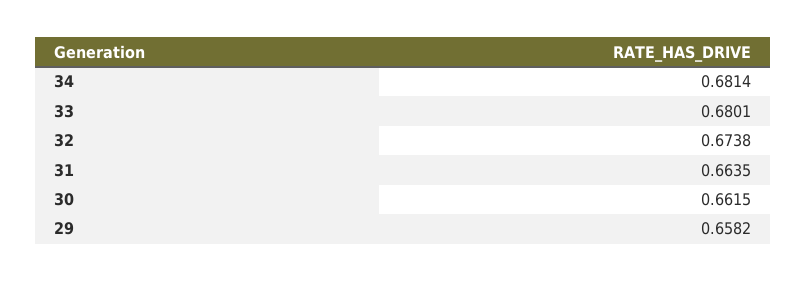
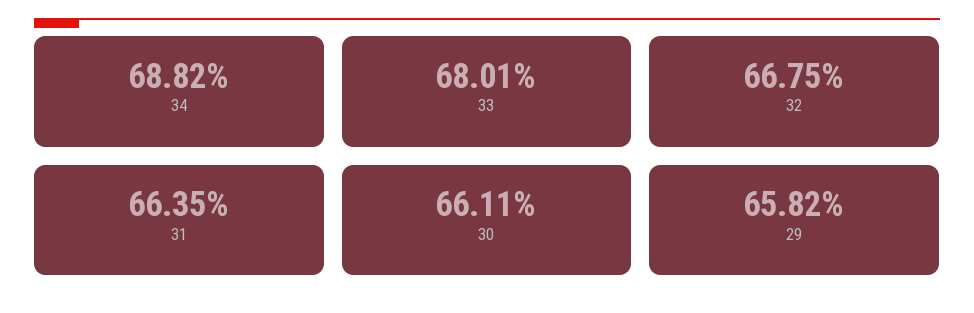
34: 0.6814 -> 0.6882
32: 0.6738 -> 0.6675
30: 0.6615 -> 0.6611

